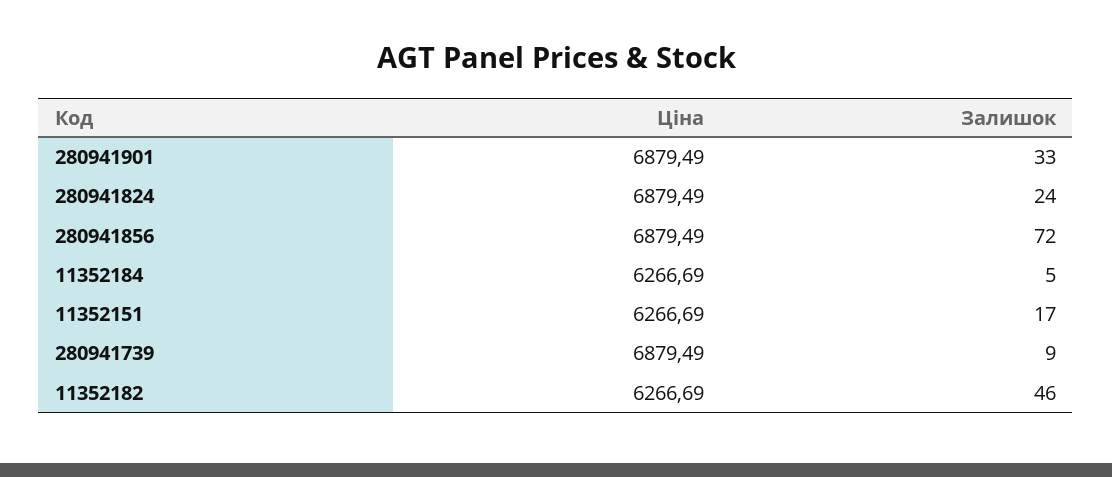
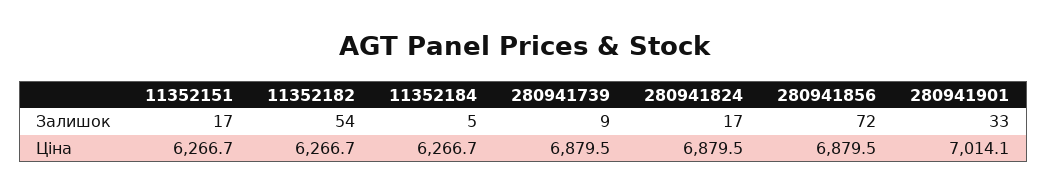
Ціна, 280941901: 6879.49 -> 7014.1
Залишок, 280941824: 24 -> 17
Залишок, 11352182: 46 -> 54

